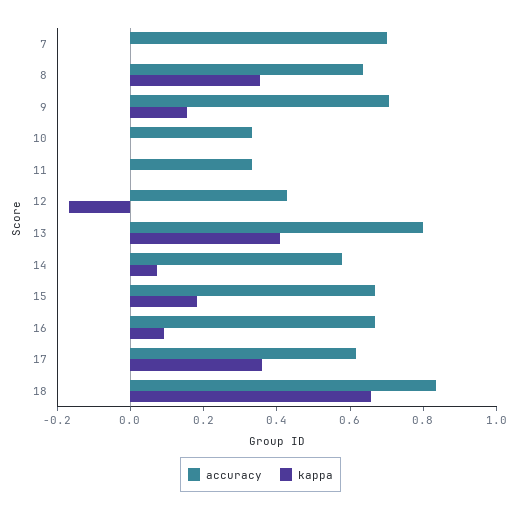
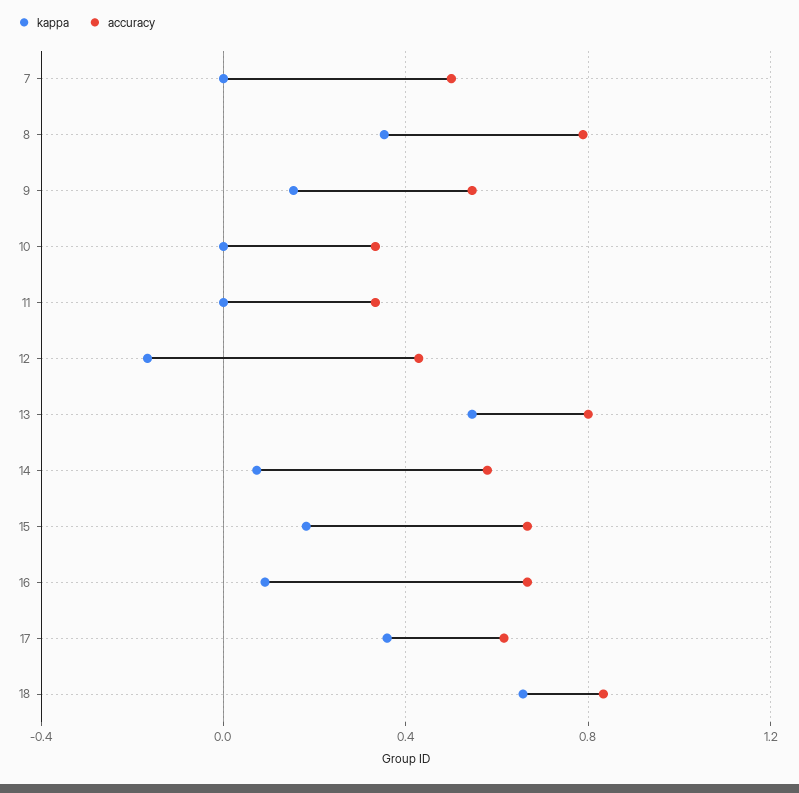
accuracy, 7: 0.7 -> 0.5
accuracy, 8: 0.65 -> 0.8
accuracy, 9: 0.7 -> 0.55
kappa, 13: 0.4 -> 0.55

